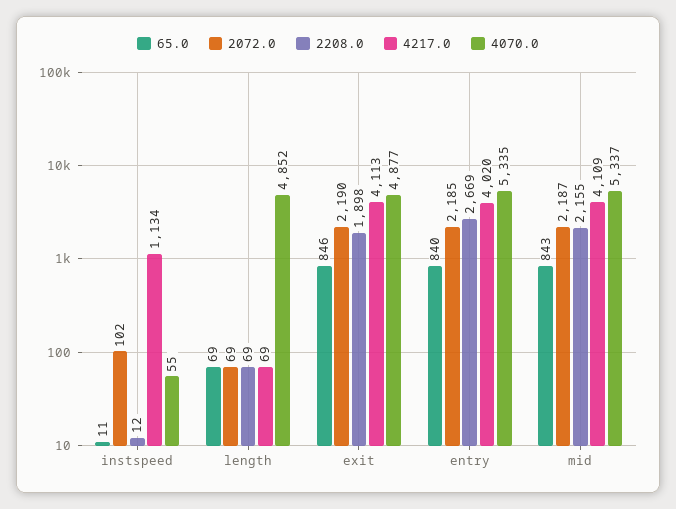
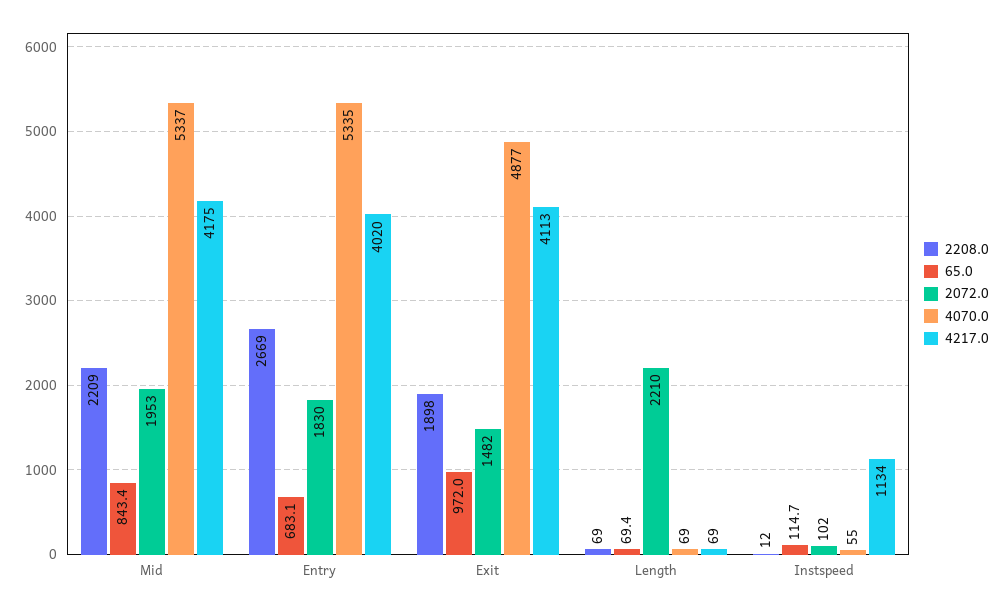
65.0, instspeed: 11 -> 114.7
2072.0, length: 69 -> 2210
4070.0, length: 4852 -> 69
65.0, exit: 846 -> 972
2072.0, exit: 2190 -> 1482
65.0, entry: 840 -> 683.1
2072.0, entry: 2185 -> 1830
2072.0, mid: 2187 -> 1953
2208.0, mid: 2155 -> 2209
4217.0, mid: 4109 -> 4175

